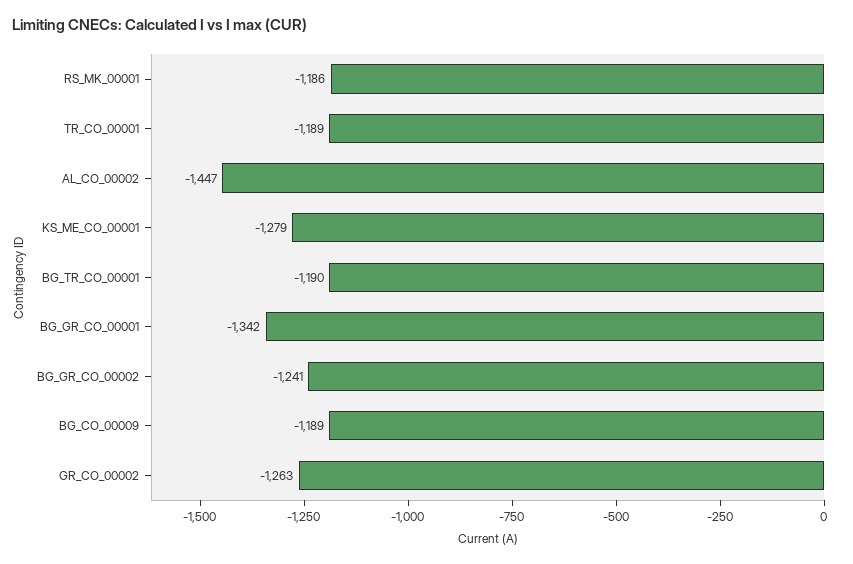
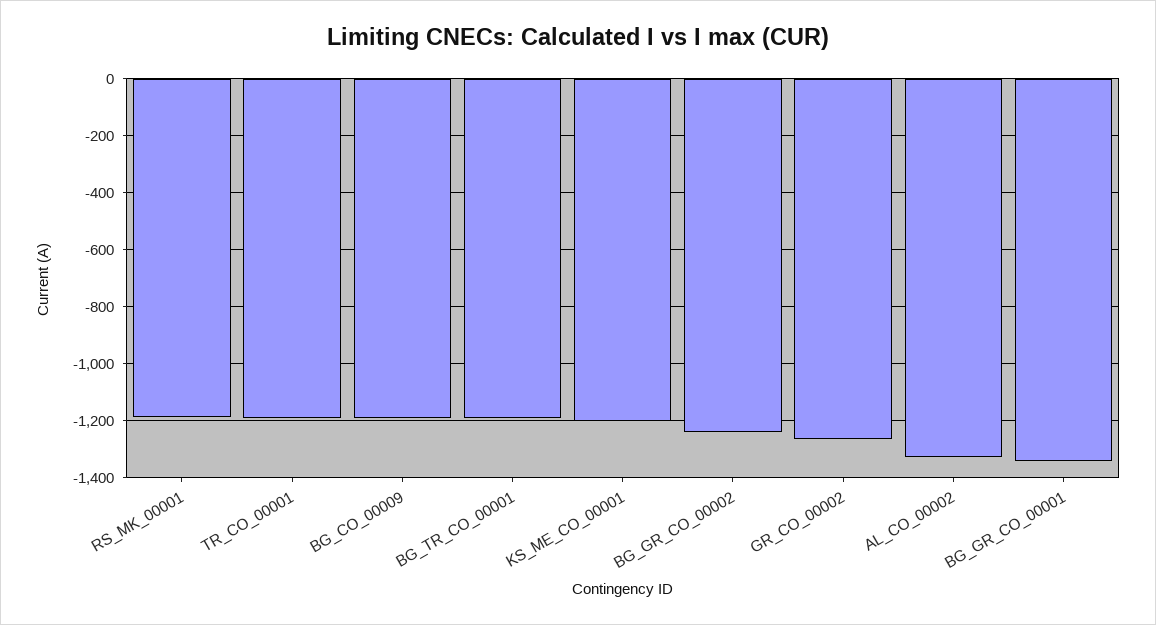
AL_CO_00002: -1447 -> -1325
KS_ME_CO_00001: -1279 -> -1200

